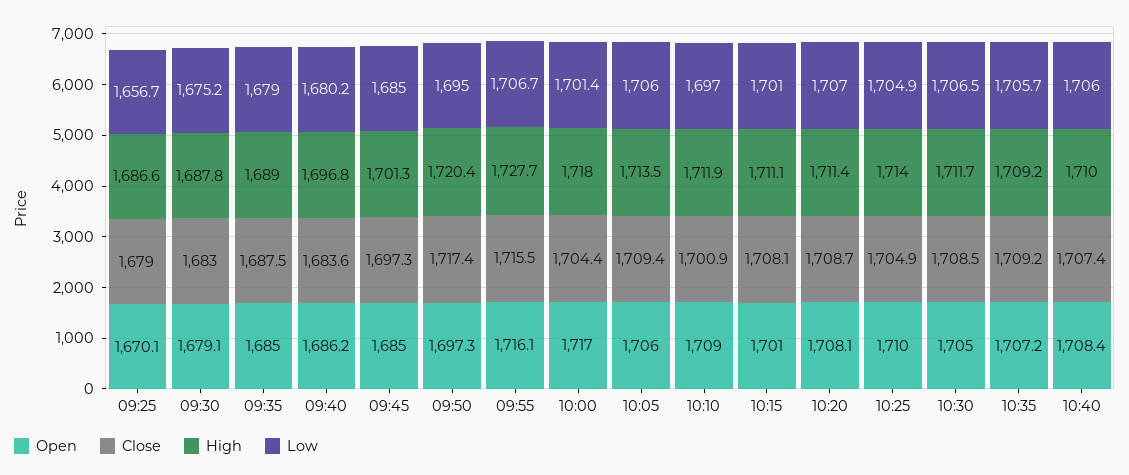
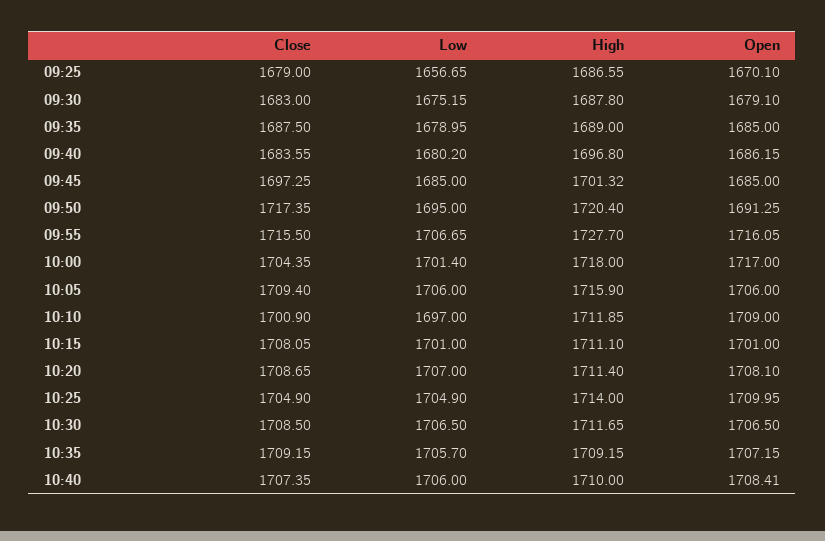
Open, 09:50: 1697.3 -> 1691.25
High, 10:05: 1713.5 -> 1715.9
Open, 10:30: 1705 -> 1706.5

